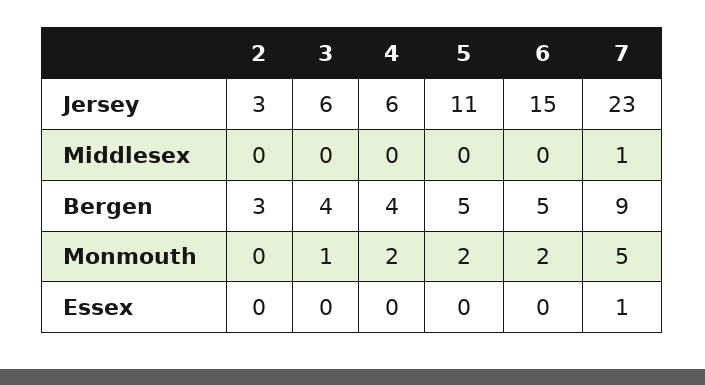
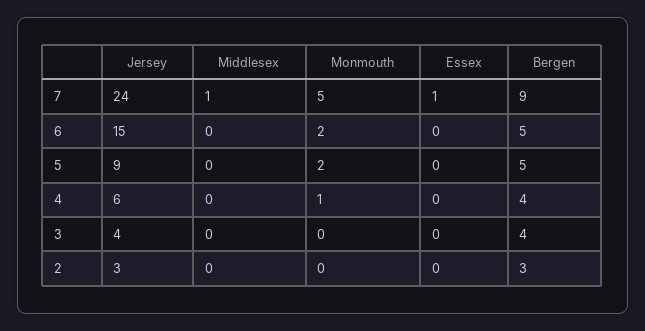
3, Jersey: 6 -> 4
5, Jersey: 11 -> 9
7, Jersey: 23 -> 24
3, Monmouth: 1 -> 0
4, Monmouth: 2 -> 1

